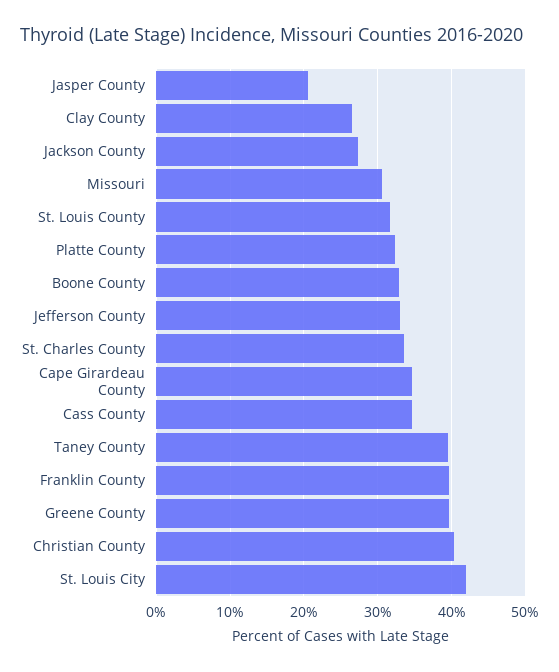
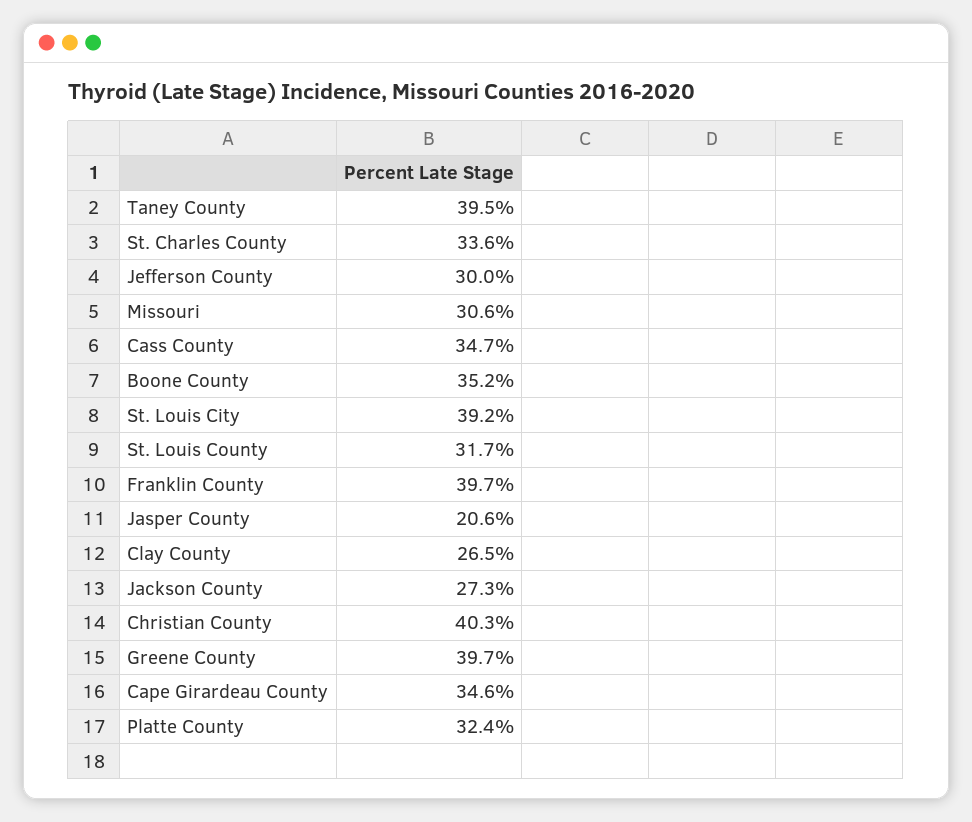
Boone County: 33 -> 35.2
Jefferson County: 33 -> 30
St. Louis City: 42 -> 39.2

